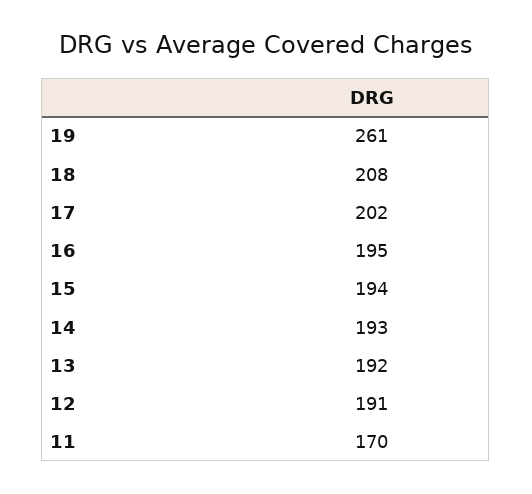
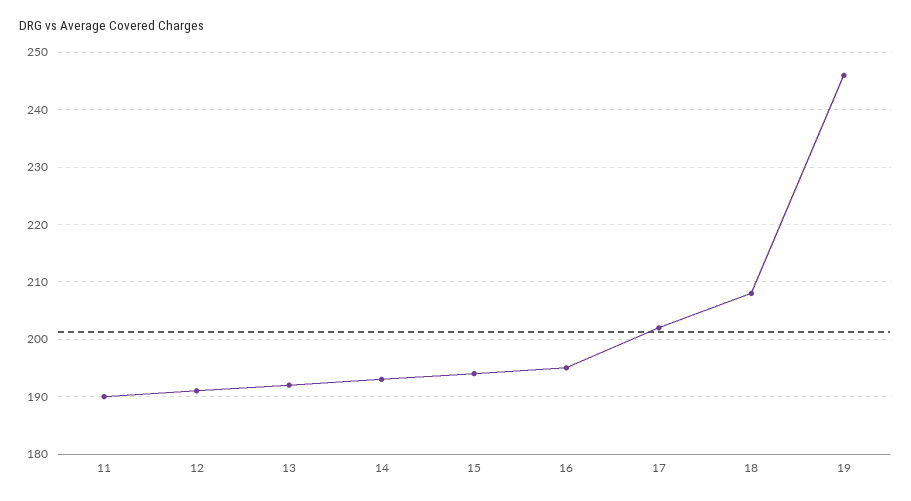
19: 261 -> 245
11: 170 -> 190

